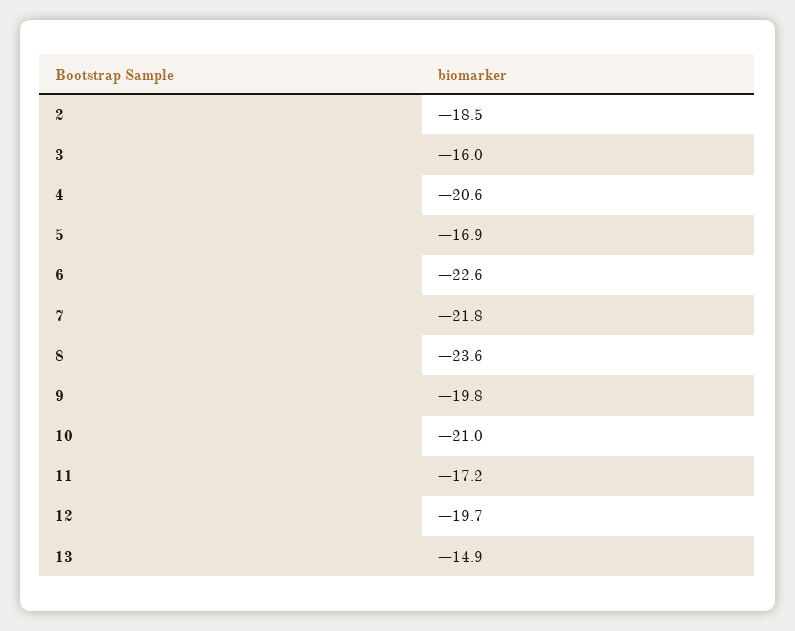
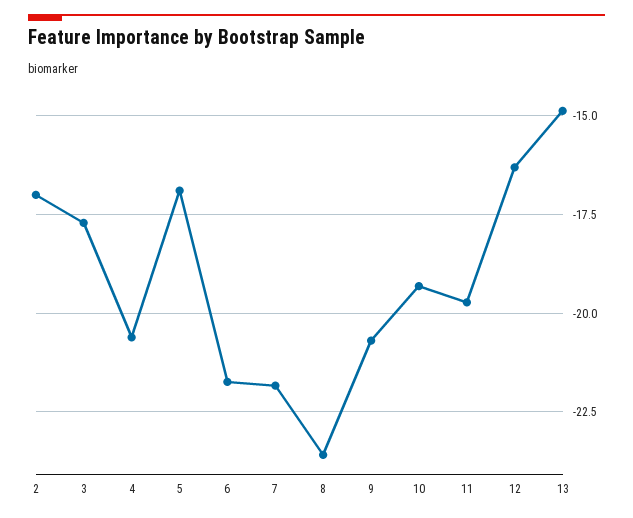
2: -18.5 -> -17
3: -16 -> -17.75
6: -22.6 -> -21.75
9: -19.8 -> -20.75
10: -21 -> -19.25
11: -17.2 -> -19.75
12: -19.7 -> -16.25

